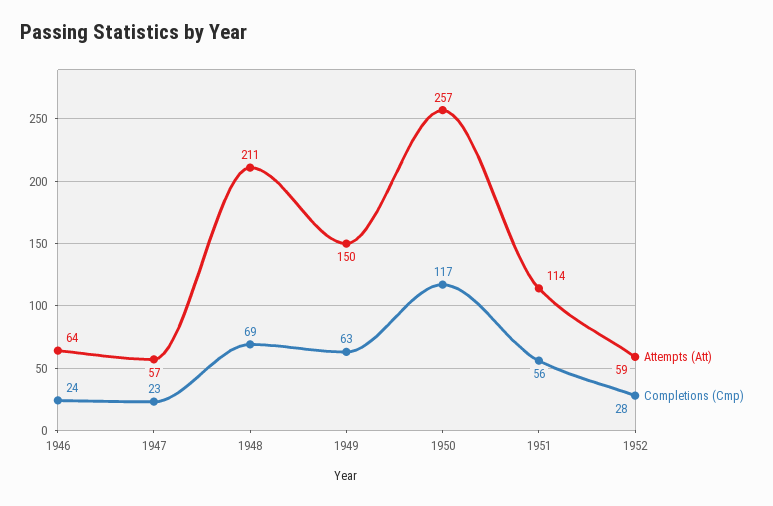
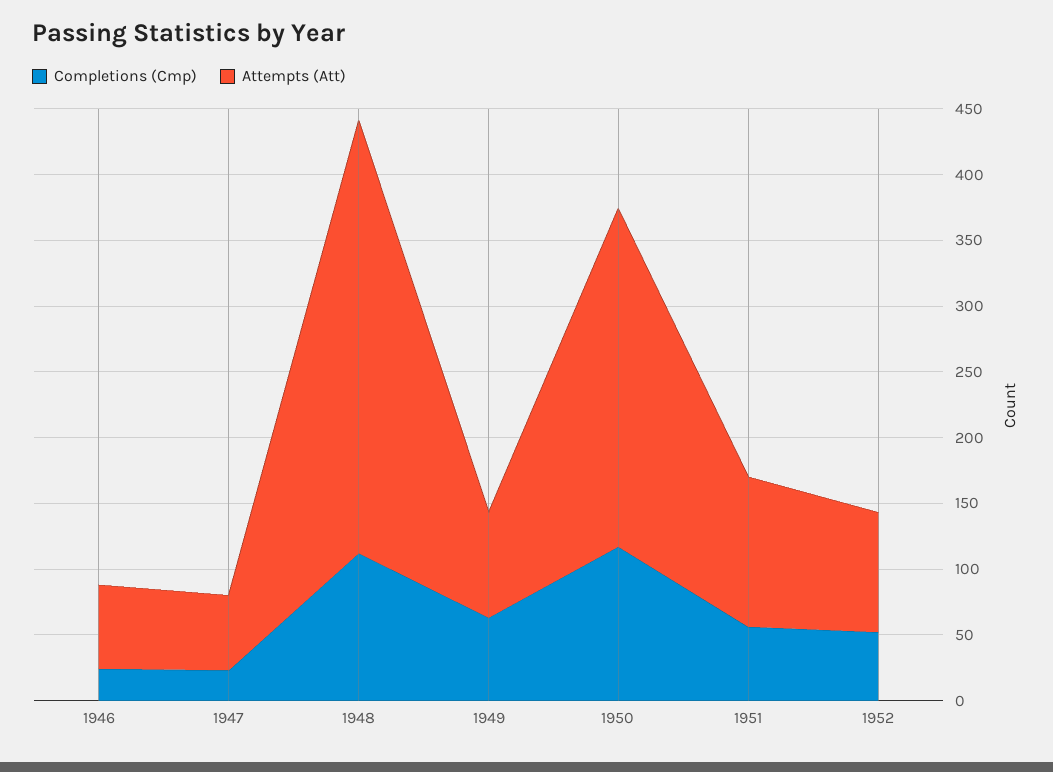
Attempts (Att), 1948: 211 -> 330
Completions (Cmp), 1948: 69 -> 110
Attempts (Att), 1949: 150 -> 80
Attempts (Att), 1952: 59 -> 90
Completions (Cmp), 1952: 28 -> 50

